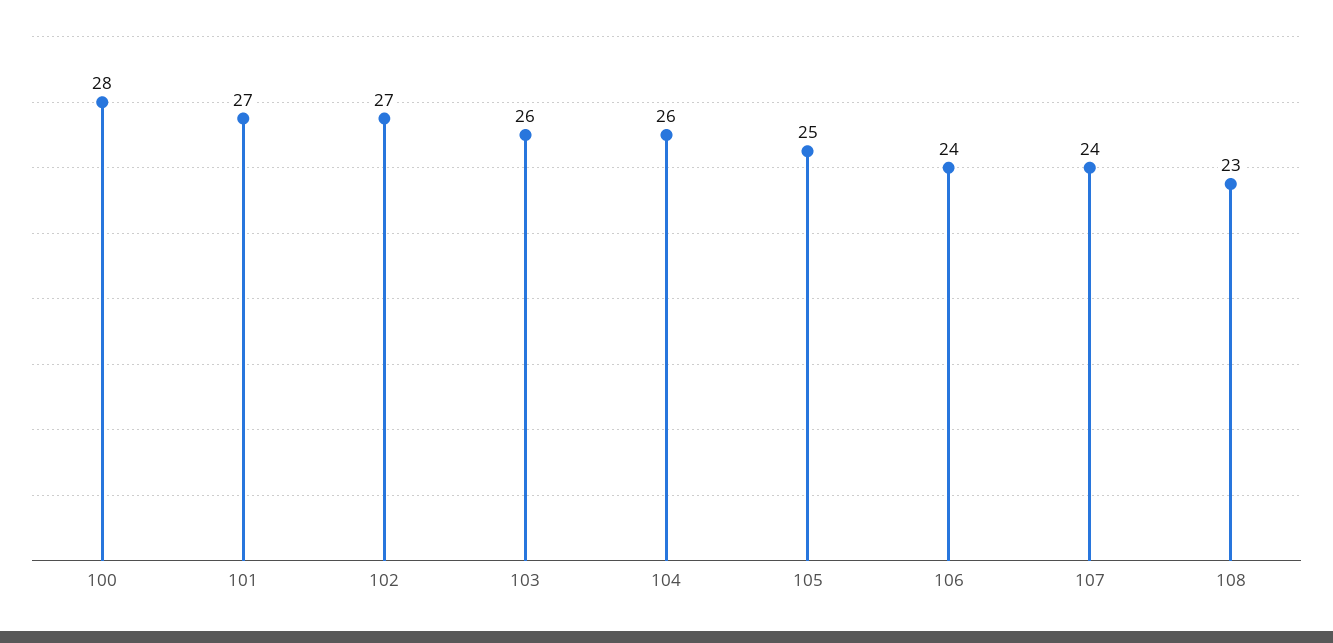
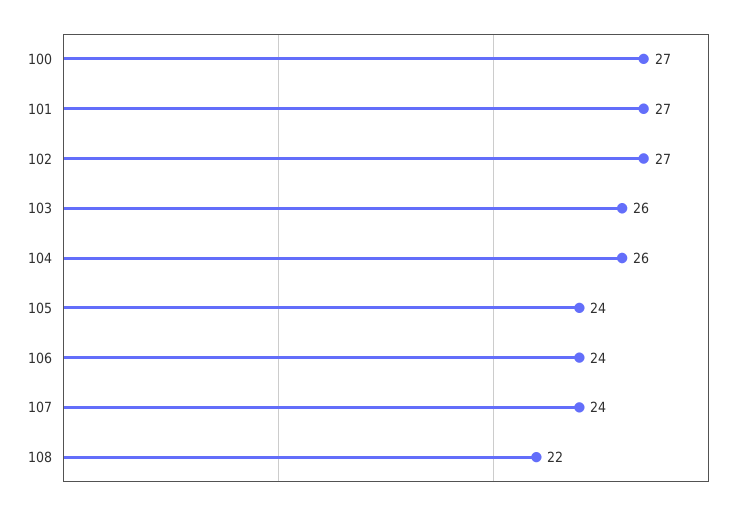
100: 28 -> 27
105: 25 -> 24
108: 23 -> 22

